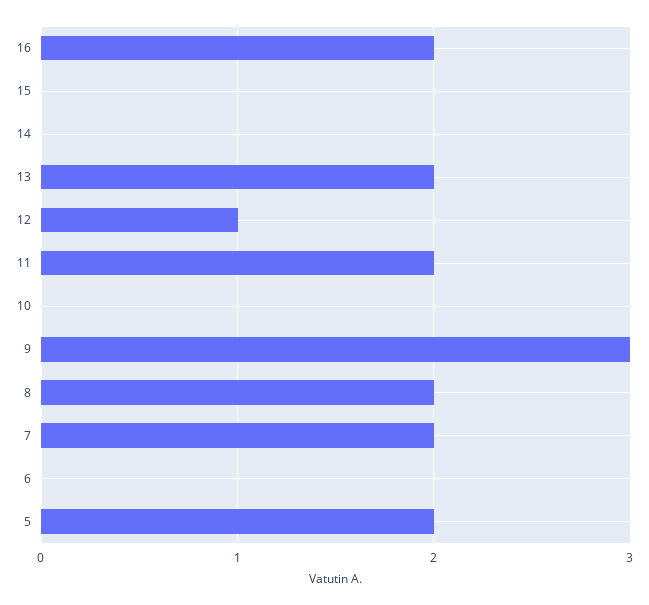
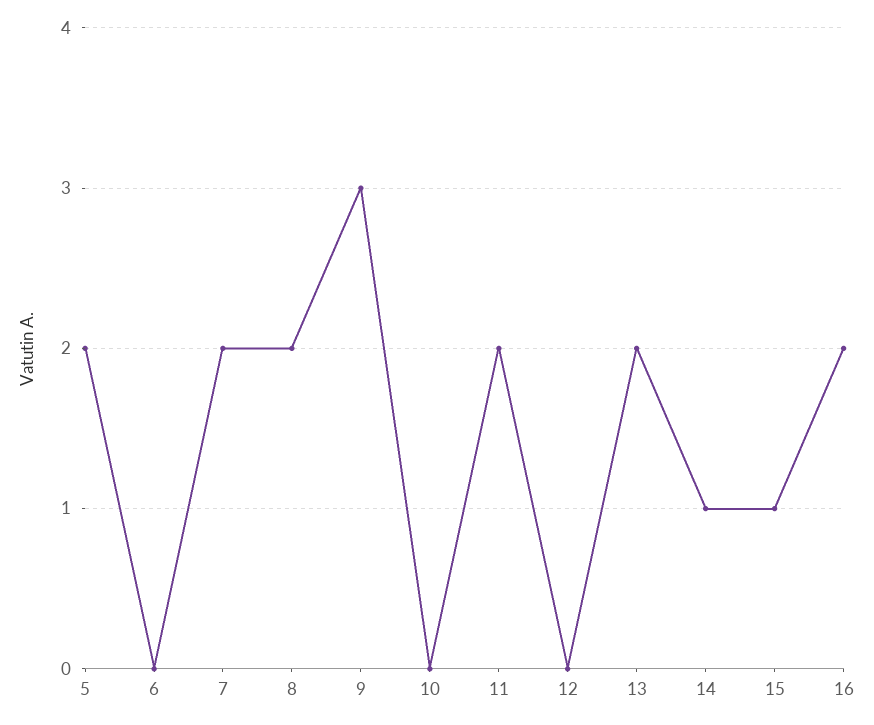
15: 0 -> 1
14: 0 -> 1
12: 1 -> 0

